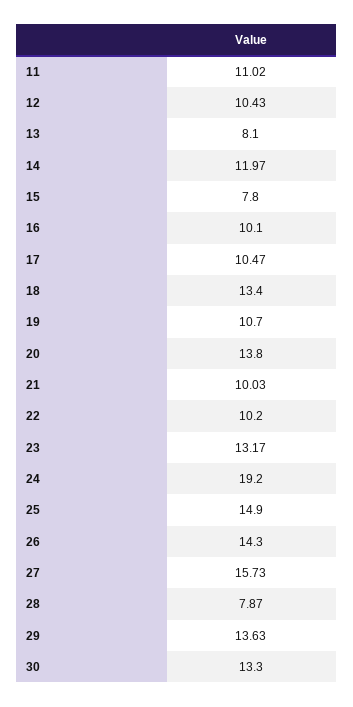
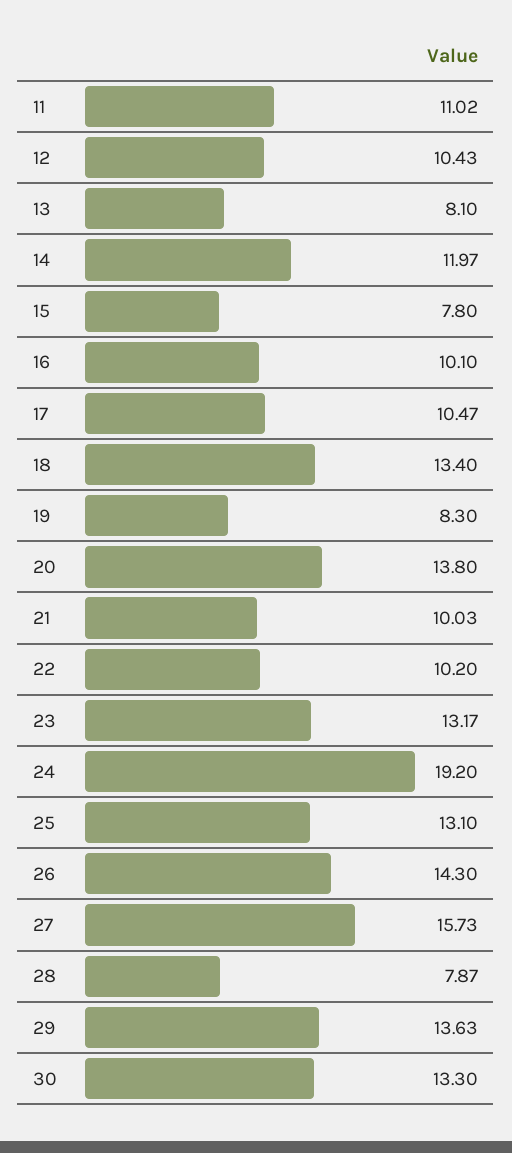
19: 10.7 -> 8.3
25: 14.9 -> 13.1

